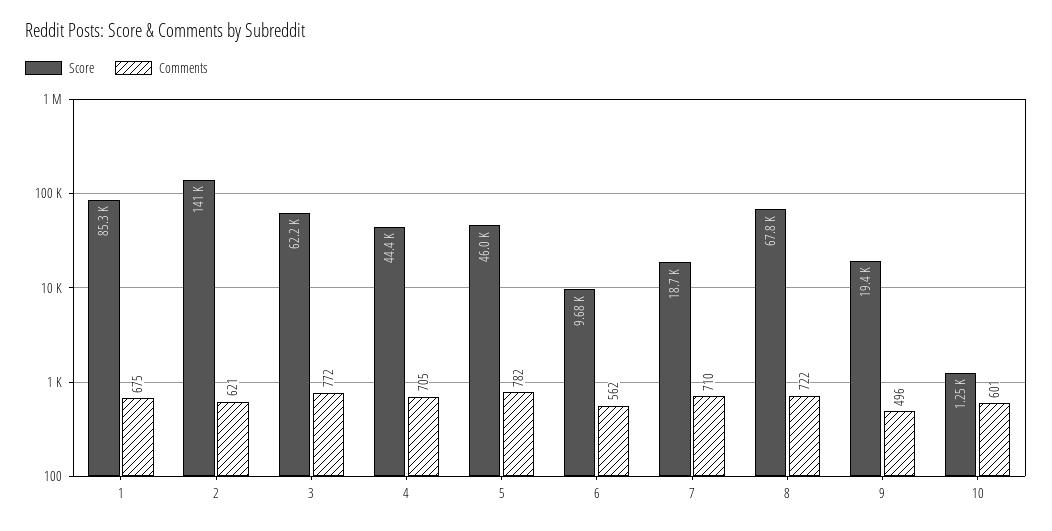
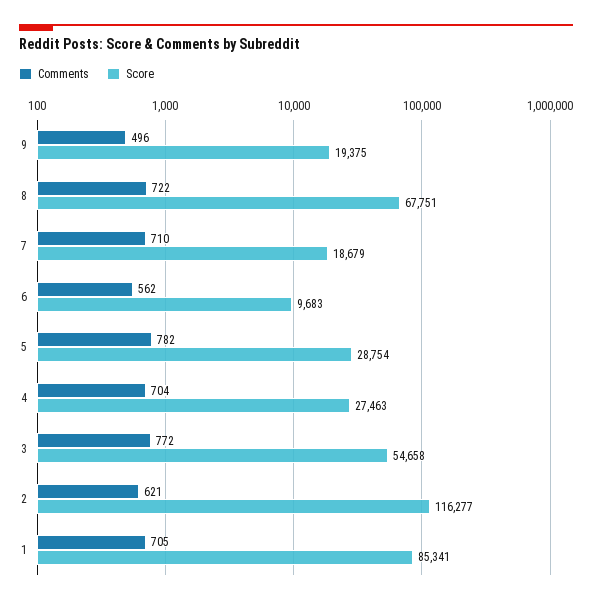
Comments, 1: 675 -> 705
Score, 2: 141000 -> 116277
Score, 3: 62200 -> 54658
Score, 4: 44400 -> 27463
Comments, 4: 705 -> 704
Score, 5: 46000 -> 28754
Score, 10: 1250 -> none
Comments, 10: 601 -> none

